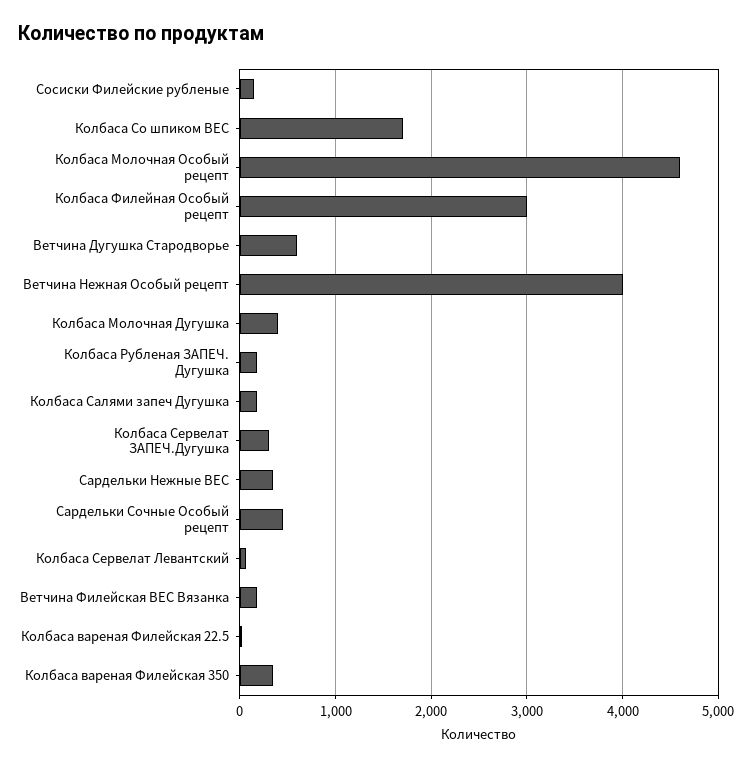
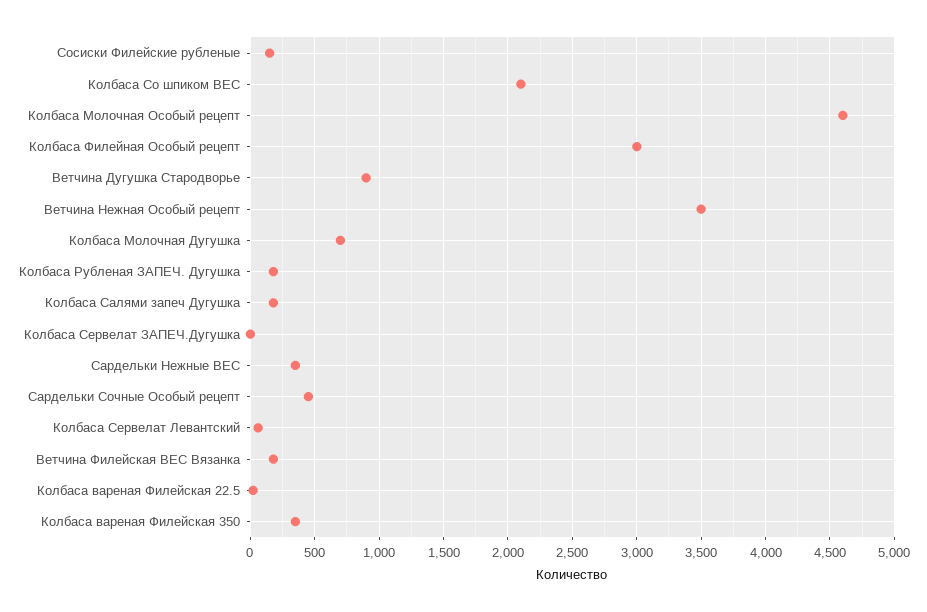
Колбаса Со шпиком ВЕС: 1700 -> 2100
Ветчина Дугушка Стародворье: 600 -> 900
Ветчина Нежная Особый рецепт: 4000 -> 3500
Колбаса Молочная Дугушка: 400 -> 700
Колбаса Сервелат ЗАПЕЧ.Дугушка: 300 -> 0

